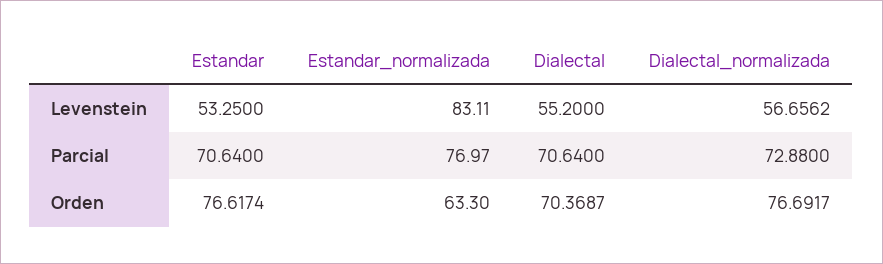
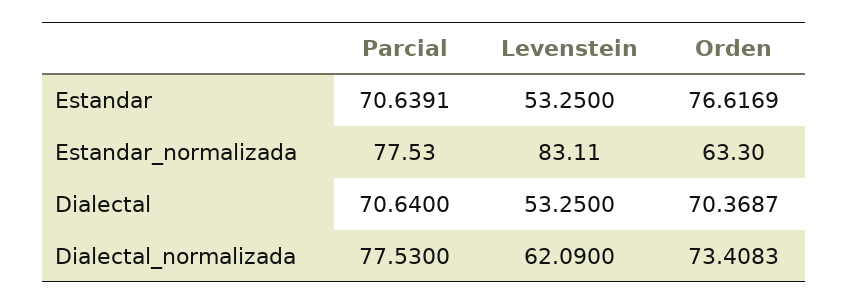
Dialectal, Levenstein: 55.2 -> 53.25
Dialectal_normalizada, Levenstein: 56.6562 -> 62.09
Estandar, Parcial: 70.64 -> 70.6391
Estandar_normalizada, Parcial: 76.97 -> 77.53
Dialectal_normalizada, Parcial: 72.88 -> 77.53
Estandar, Orden: 76.6174 -> 76.6169
Dialectal_normalizada, Orden: 76.6917 -> 73.4083

